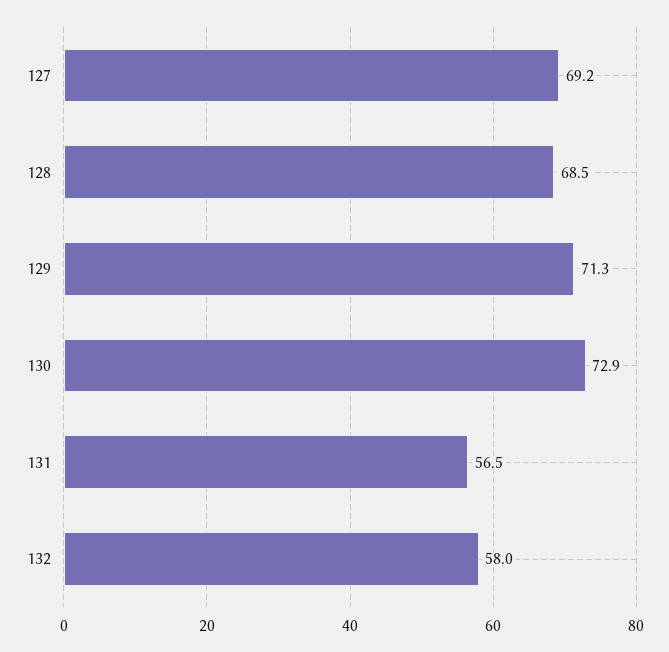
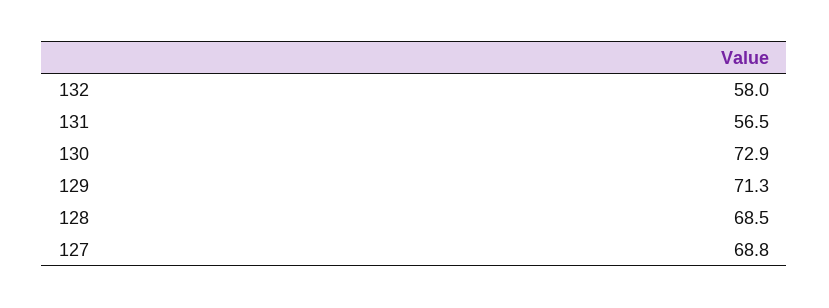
127: 69.2 -> 68.8

